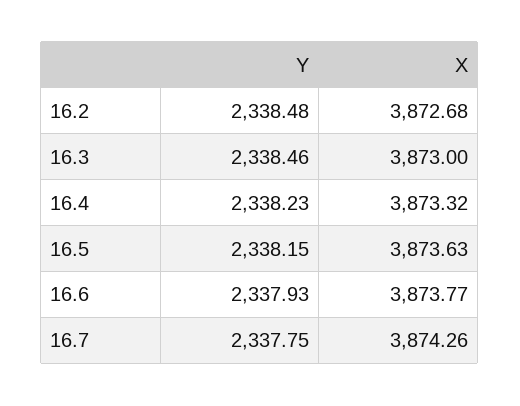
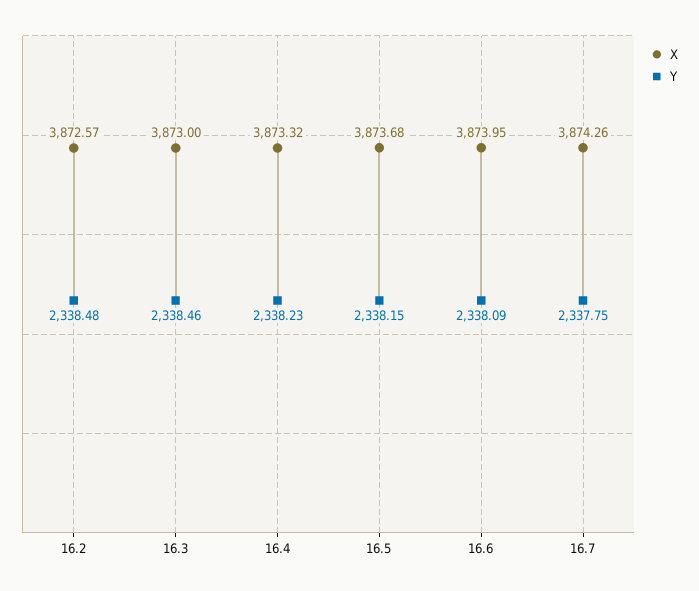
X, 16.2: 3872.68 -> 3872.57
X, 16.5: 3873.63 -> 3873.68
Y, 16.6: 2337.93 -> 2338.09
X, 16.6: 3873.77 -> 3873.95

